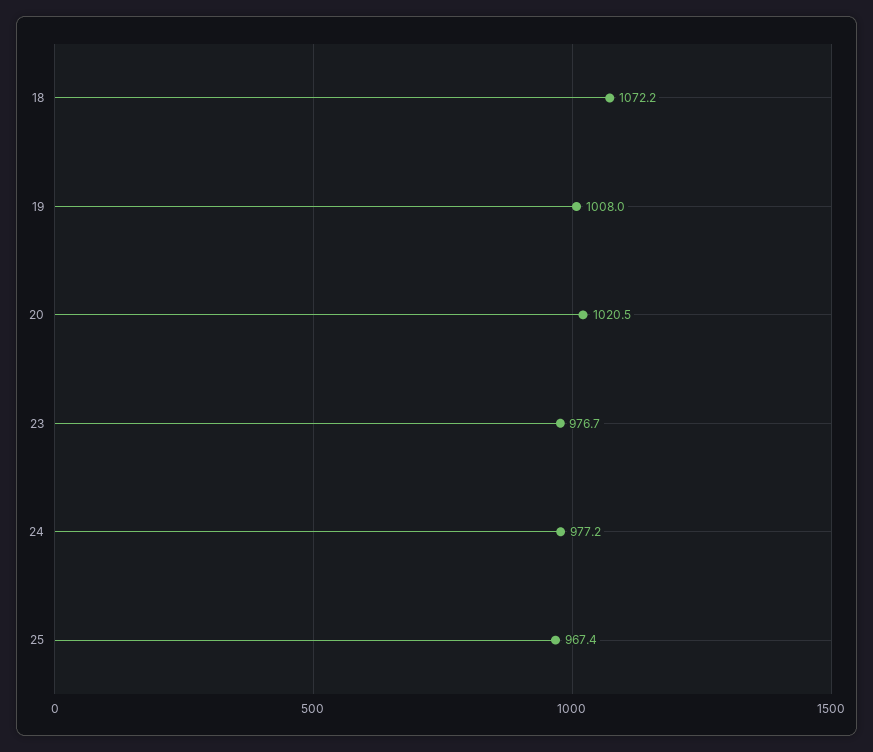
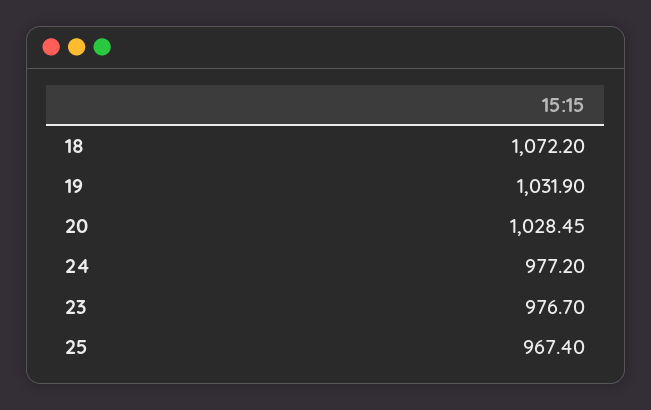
19: 1008 -> 1031.9
20: 1020.5 -> 1028.45

